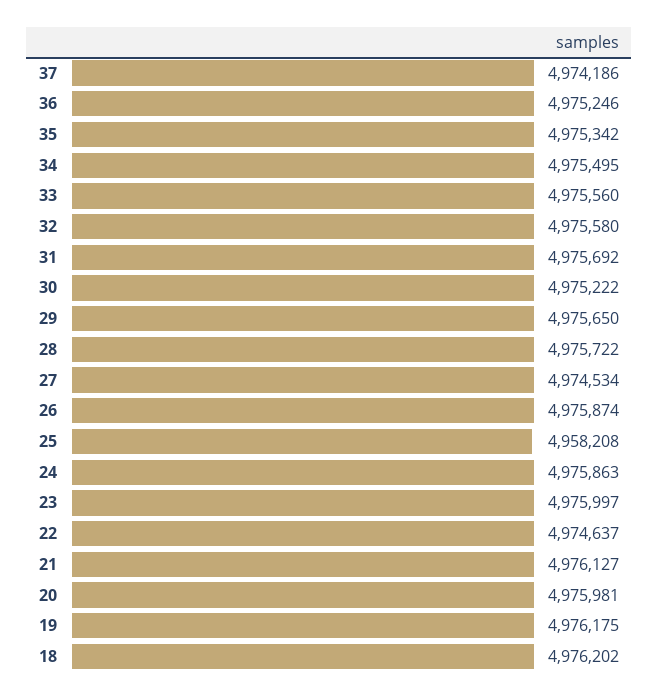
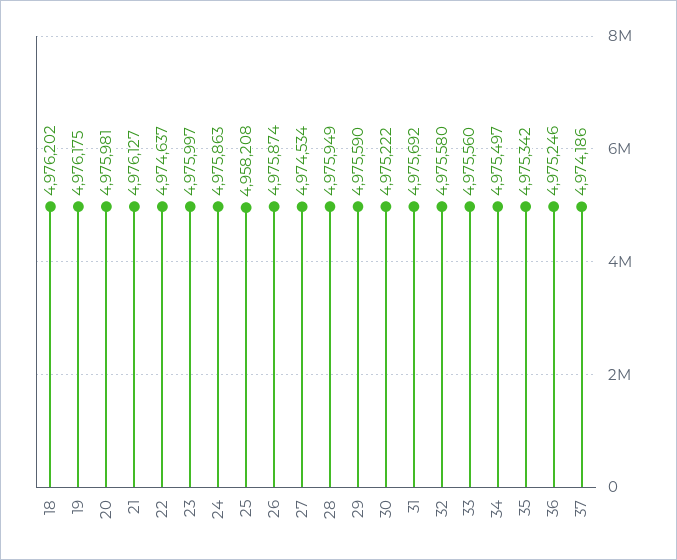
34: 4975495 -> 4975497
29: 4975650 -> 4975590
28: 4975722 -> 4975949

